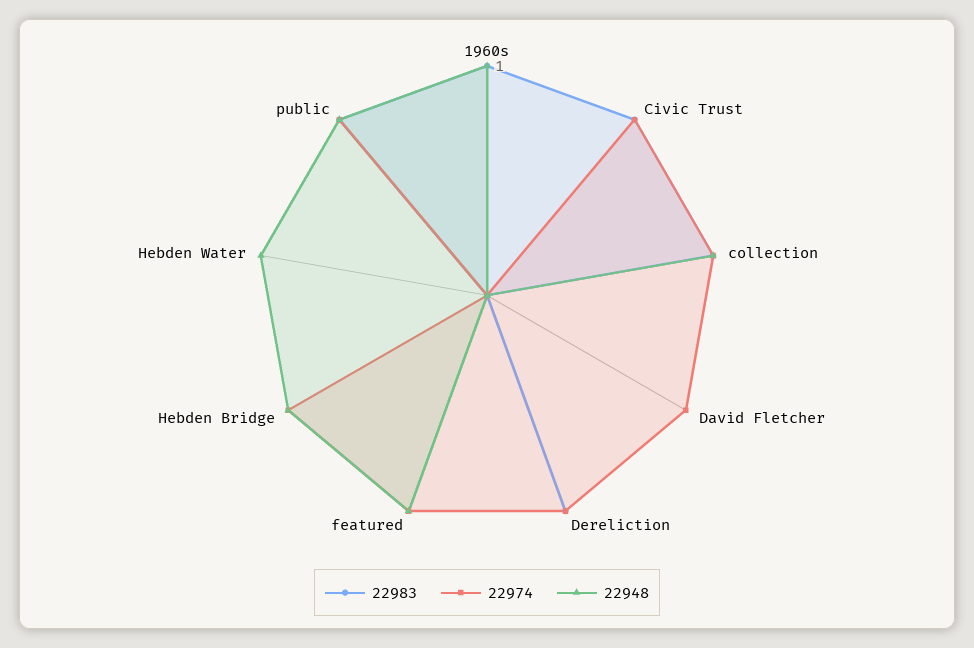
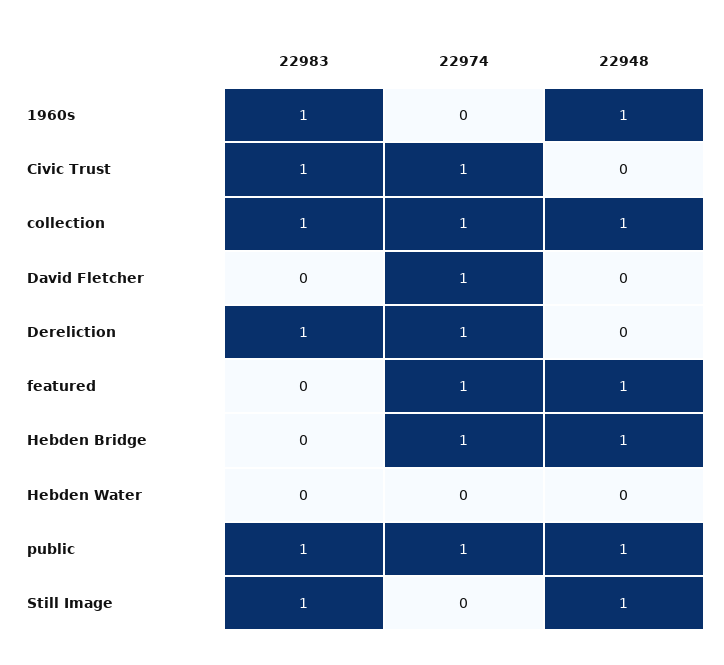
22948, Hebden Water: 1 -> 0
22983, Still Image: none -> 1
22974, Still Image: none -> 0
22948, Still Image: none -> 1

